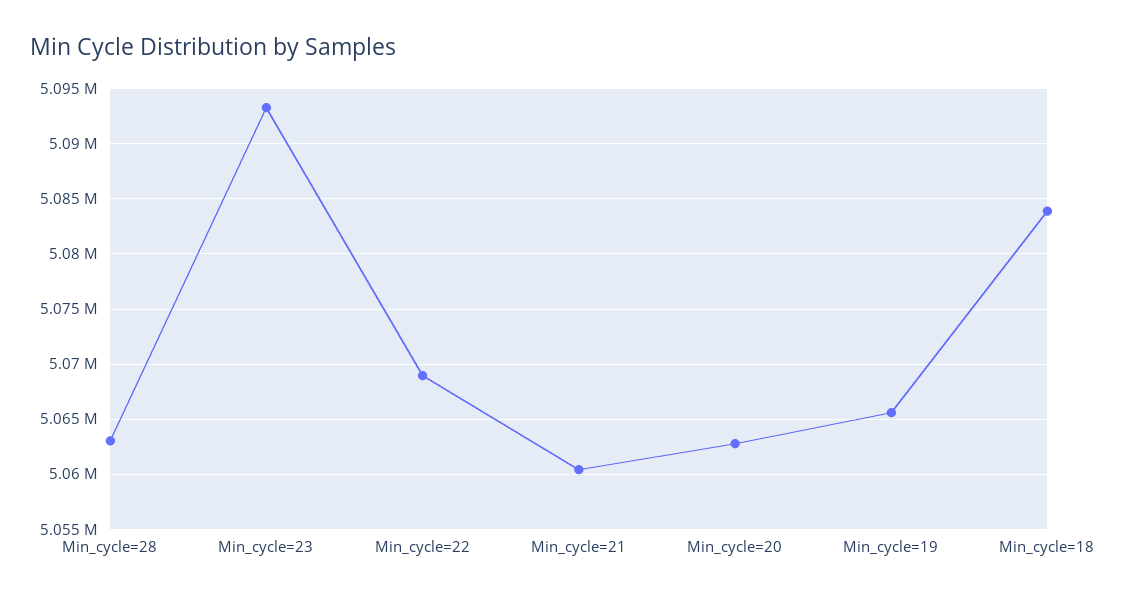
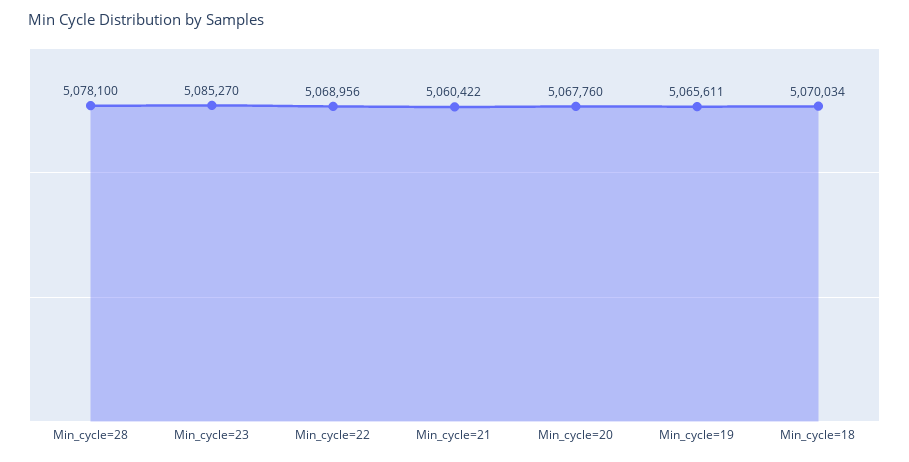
Min_cycle=28: 5063000 -> 5078100
Min_cycle=23: 5093000 -> 5085270
Min_cycle=20: 5063000 -> 5067760
Min_cycle=18: 5084000 -> 5070034

